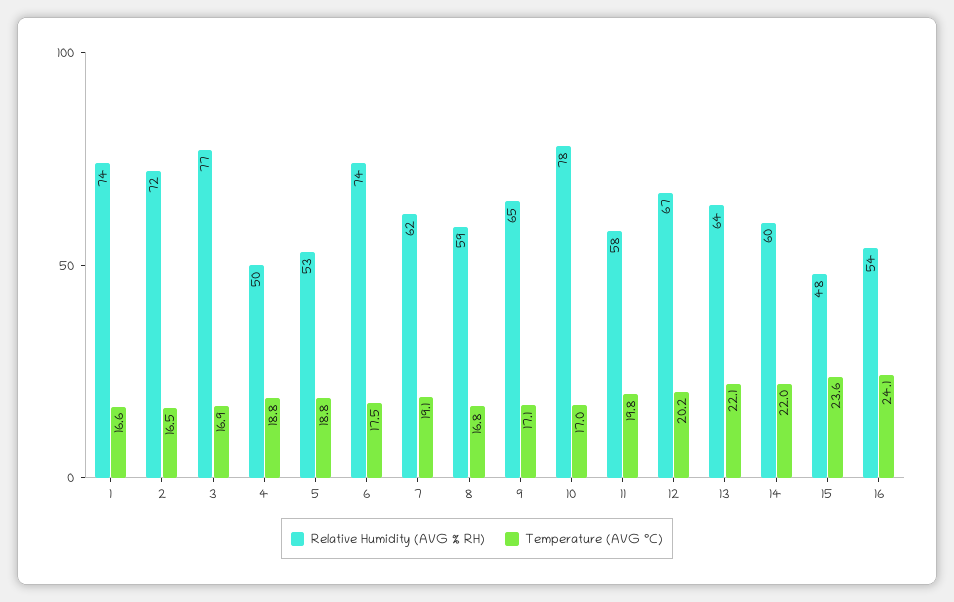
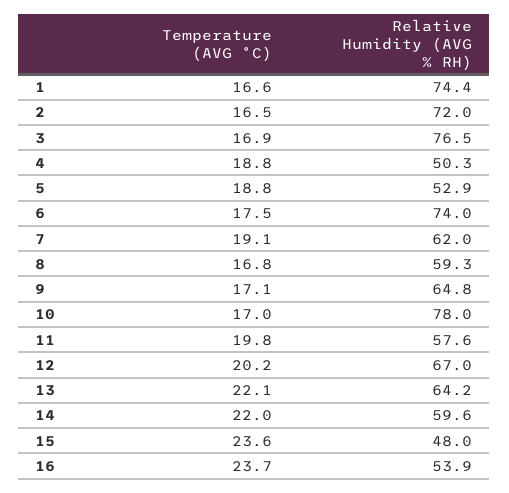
Temperature (AVG °C), 16: 24.1 -> 23.7

